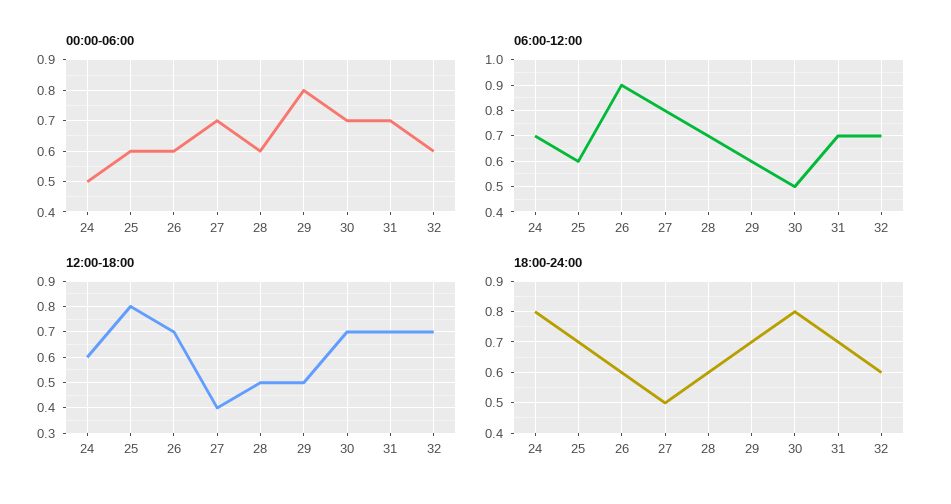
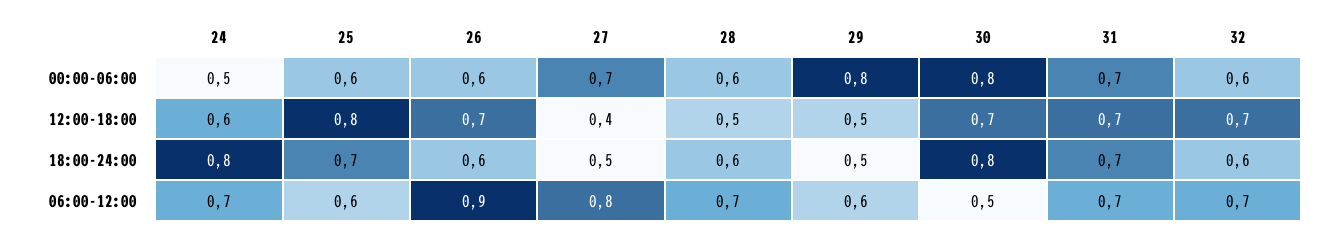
00:00-06:00, 30: 0.7 -> 0.8
18:00-24:00, 29: 0.7 -> 0.5

